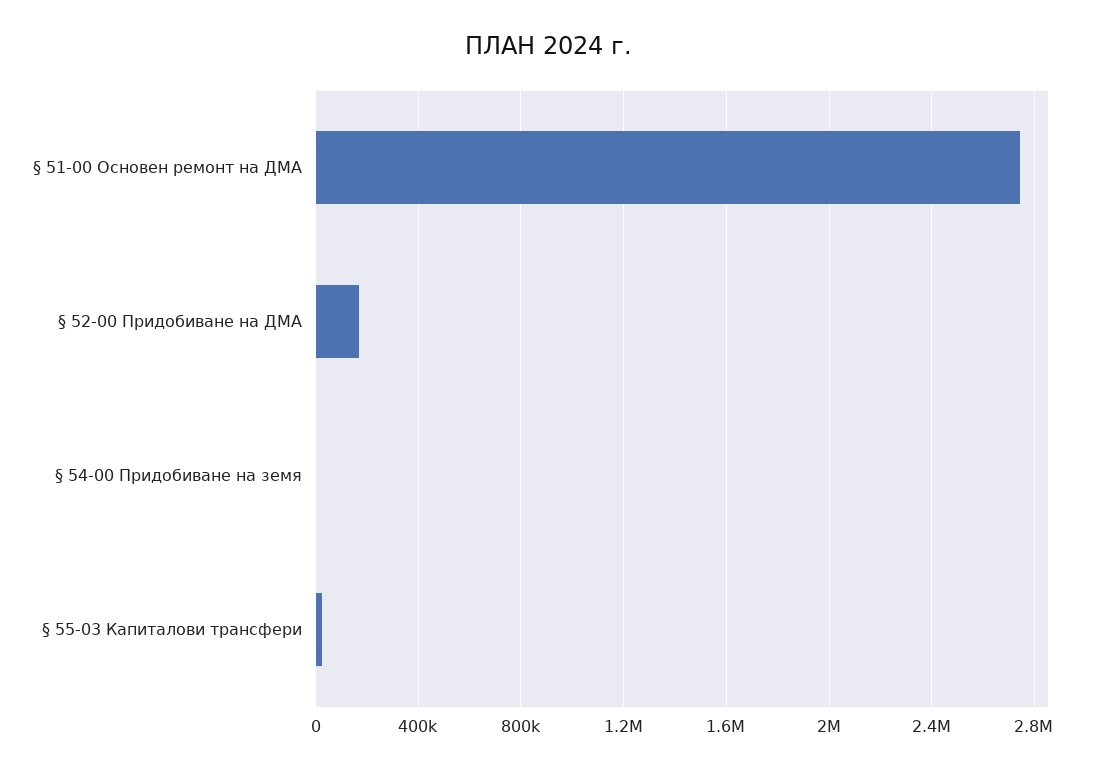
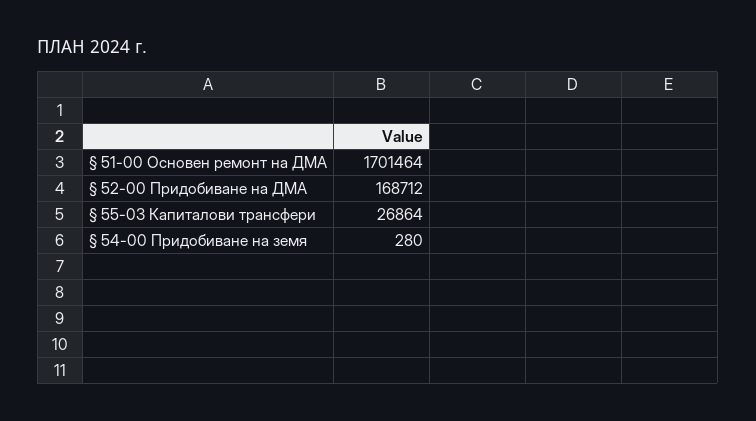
§ 51-00 Основен ремонт на ДМА: 2750000 -> 1701464

